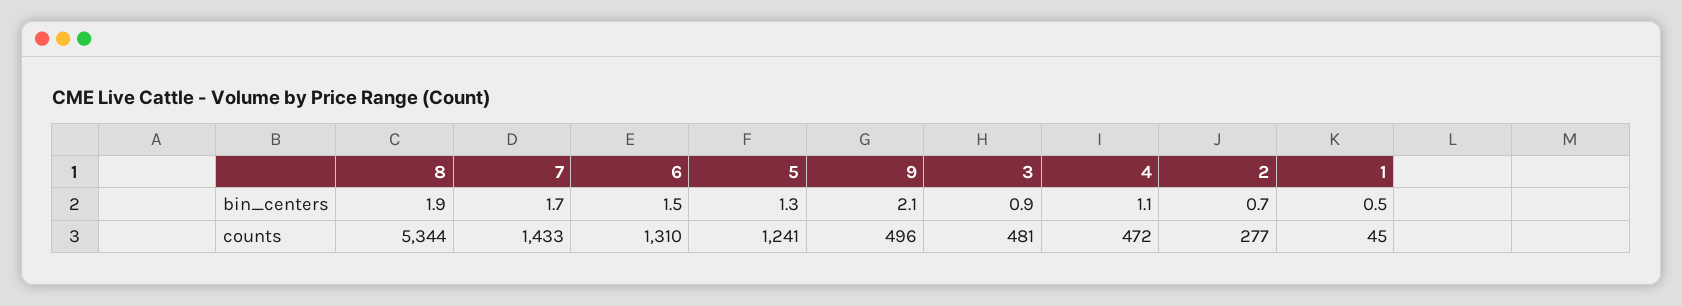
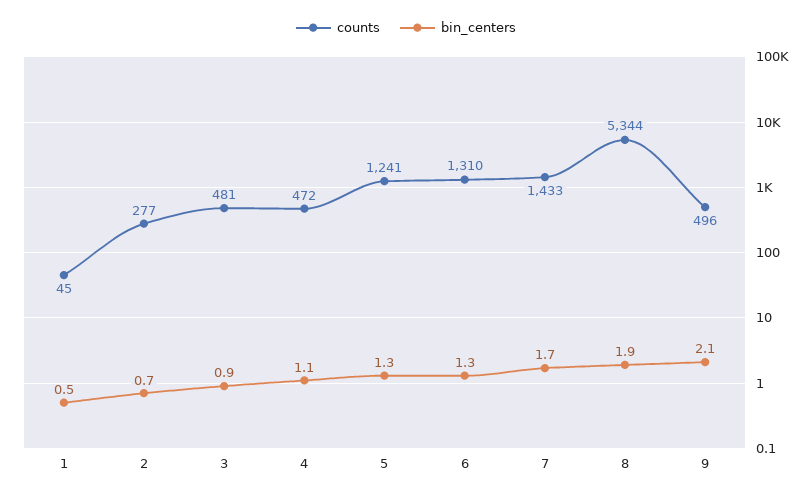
bin_centers, 6: 1.5 -> 1.3

